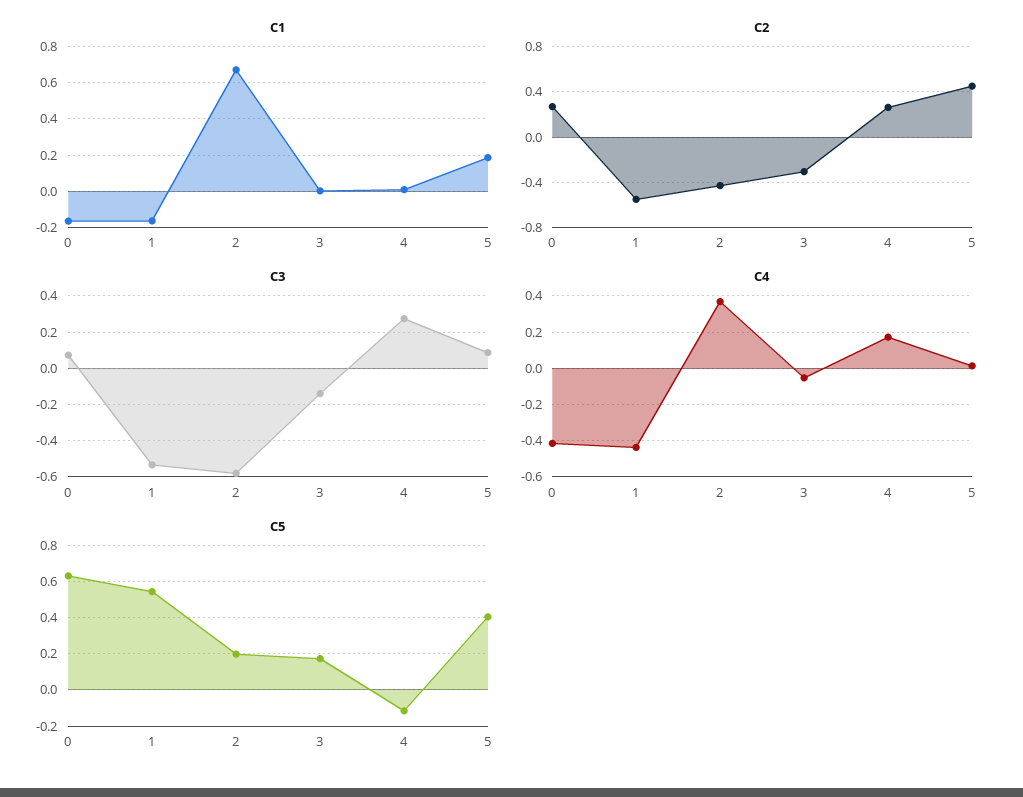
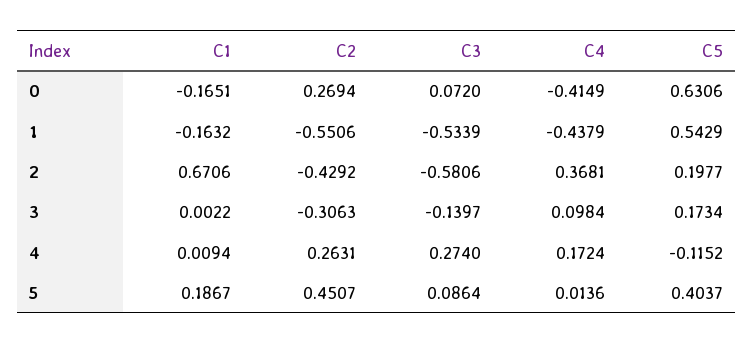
C4, 3: -0.05 -> 0.0984

